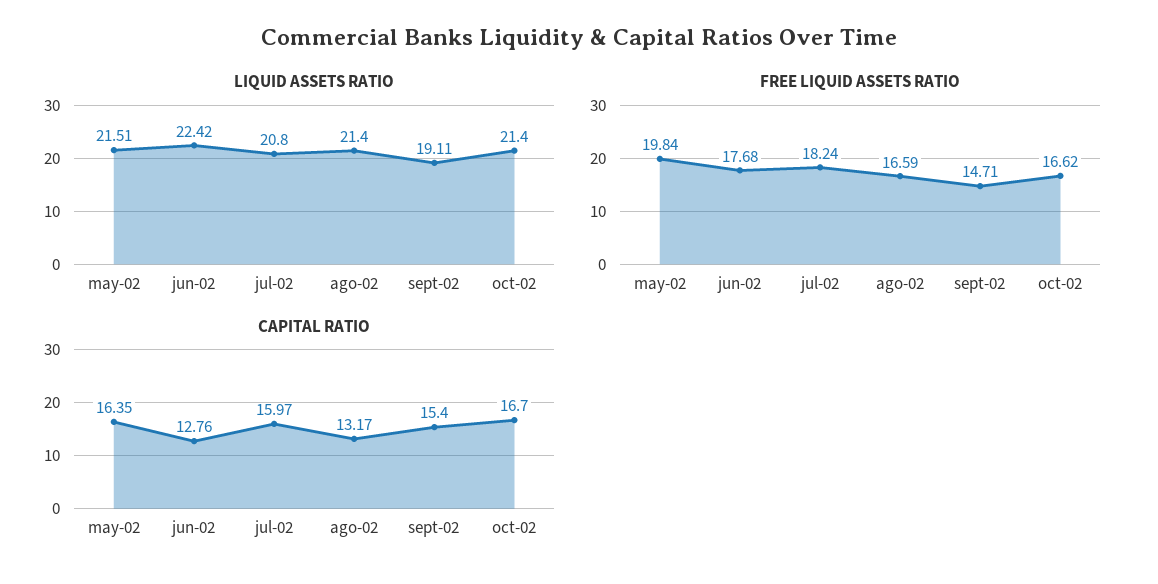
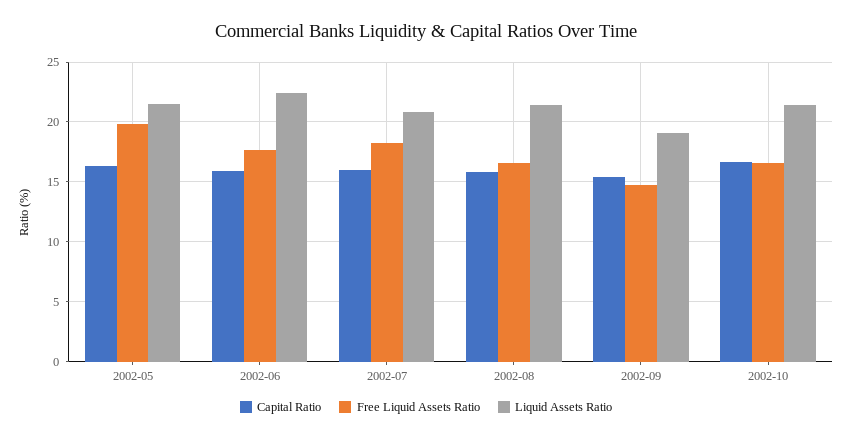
CAPITAL RATIO, jun-02: 12.76 -> 16
CAPITAL RATIO, ago-02: 13.17 -> 16

